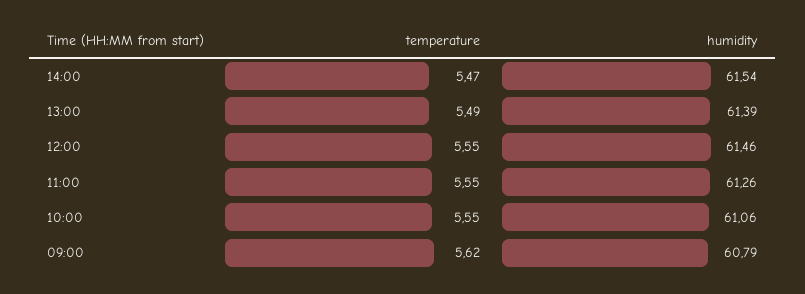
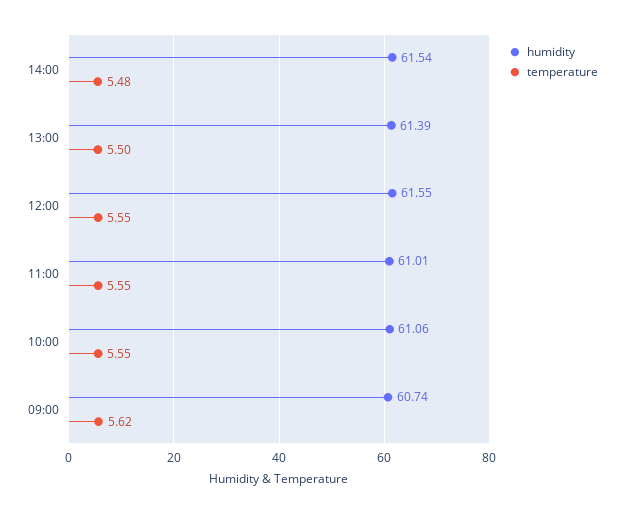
temperature, 14:00: 5.47 -> 5.48
temperature, 13:00: 5.49 -> 5.5
humidity, 12:00: 61.46 -> 61.55
humidity, 11:00: 61.26 -> 61.01
humidity, 09:00: 60.79 -> 60.74

